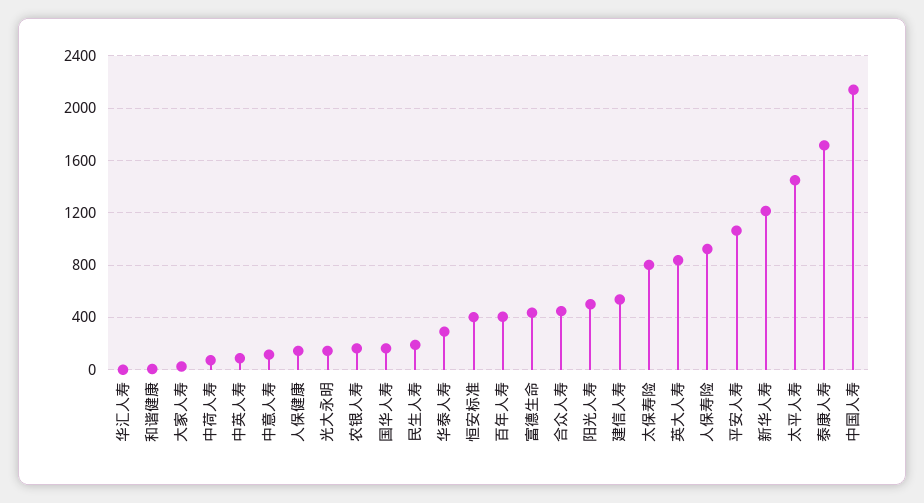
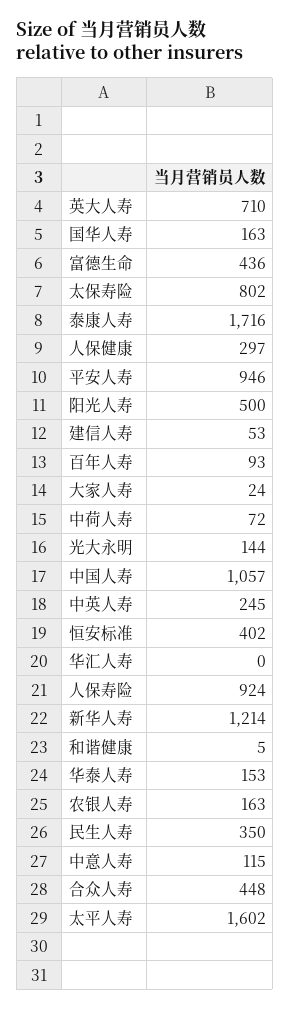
中英人寿: 100 -> 245
人保健康: 150 -> 297
民生人寿: 200 -> 350
华泰人寿: 300 -> 153
百年人寿: 400 -> 93
建信人寿: 550 -> 53
英大人寿: 850 -> 710
平安人寿: 1050 -> 946
太平人寿: 1450 -> 1602
中国人寿: 2150 -> 1057

